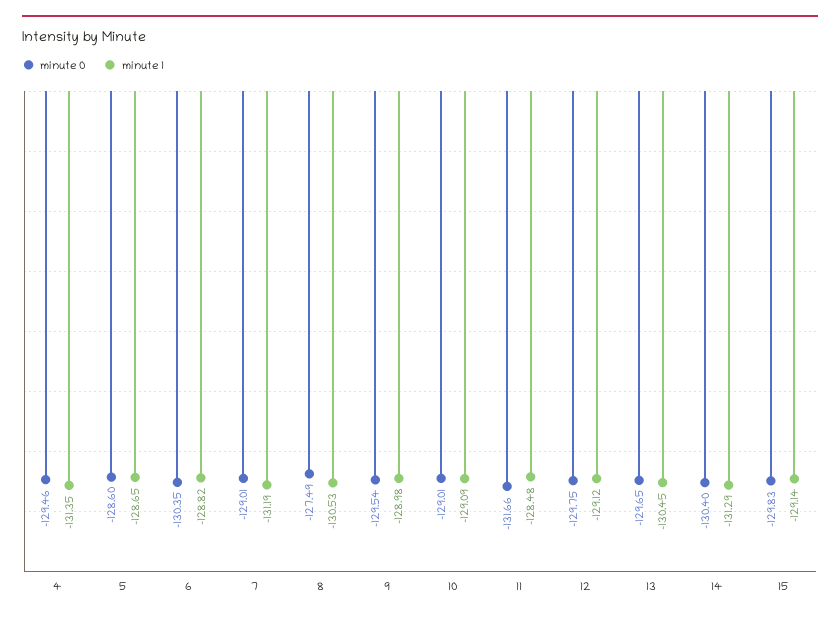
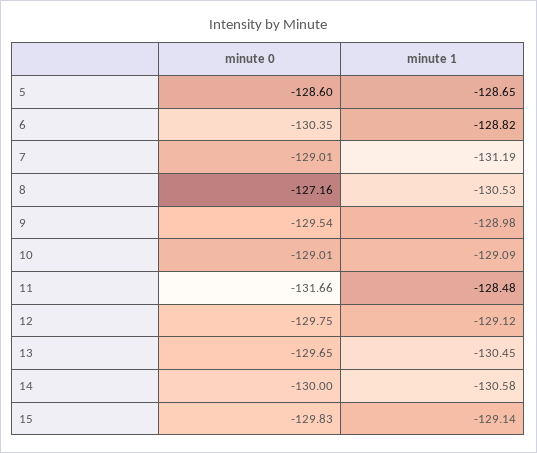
minute 0, 4: -129.46 -> none
minute 1, 4: -131.35 -> none
minute 0, 8: -127.49 -> -127.16
minute 0, 14: -130.4 -> -130
minute 1, 14: -131.29 -> -130.58

